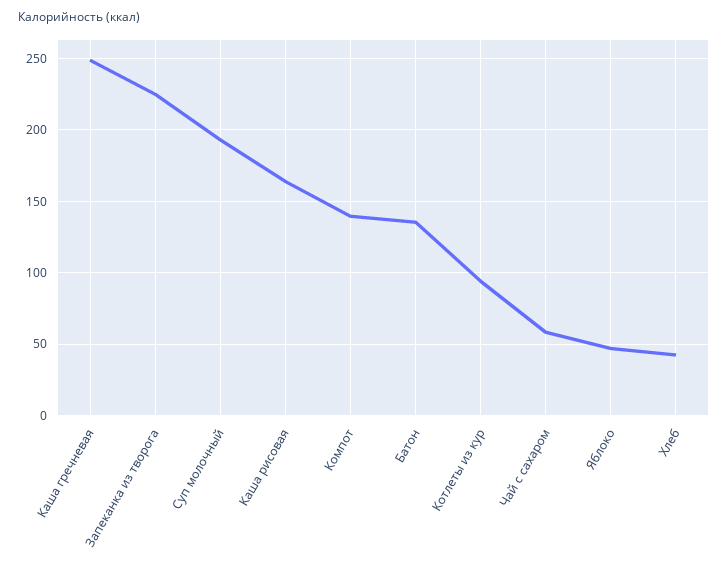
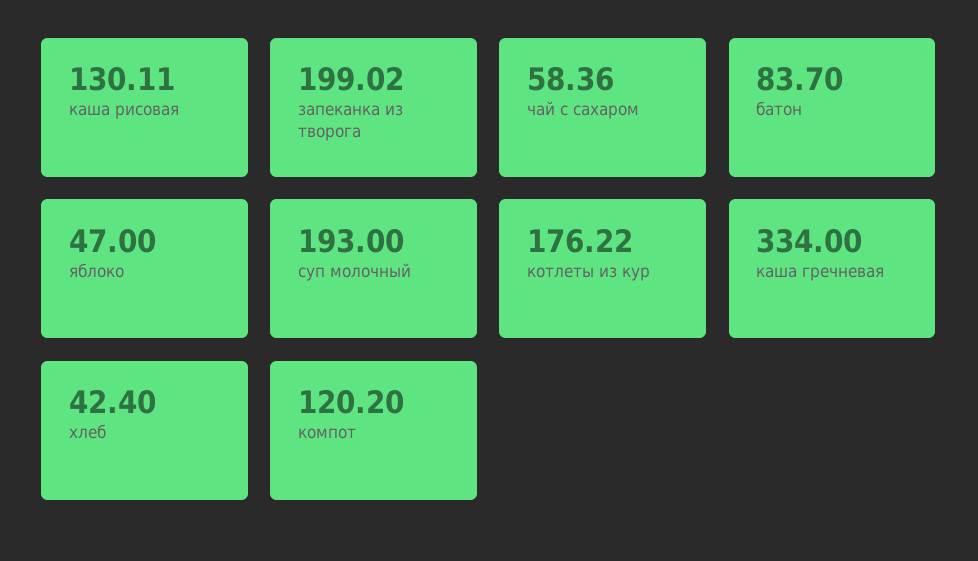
Каша гречневая: 250 -> 334
Запеканка из творога: 225 -> 199.02
Каша рисовая: 165 -> 130.11
Компот: 140 -> 120.2
Батон: 135 -> 83.7
Котлеты из кур: 95 -> 176.22

